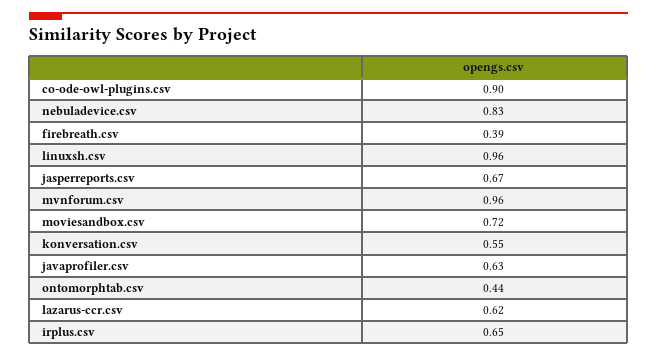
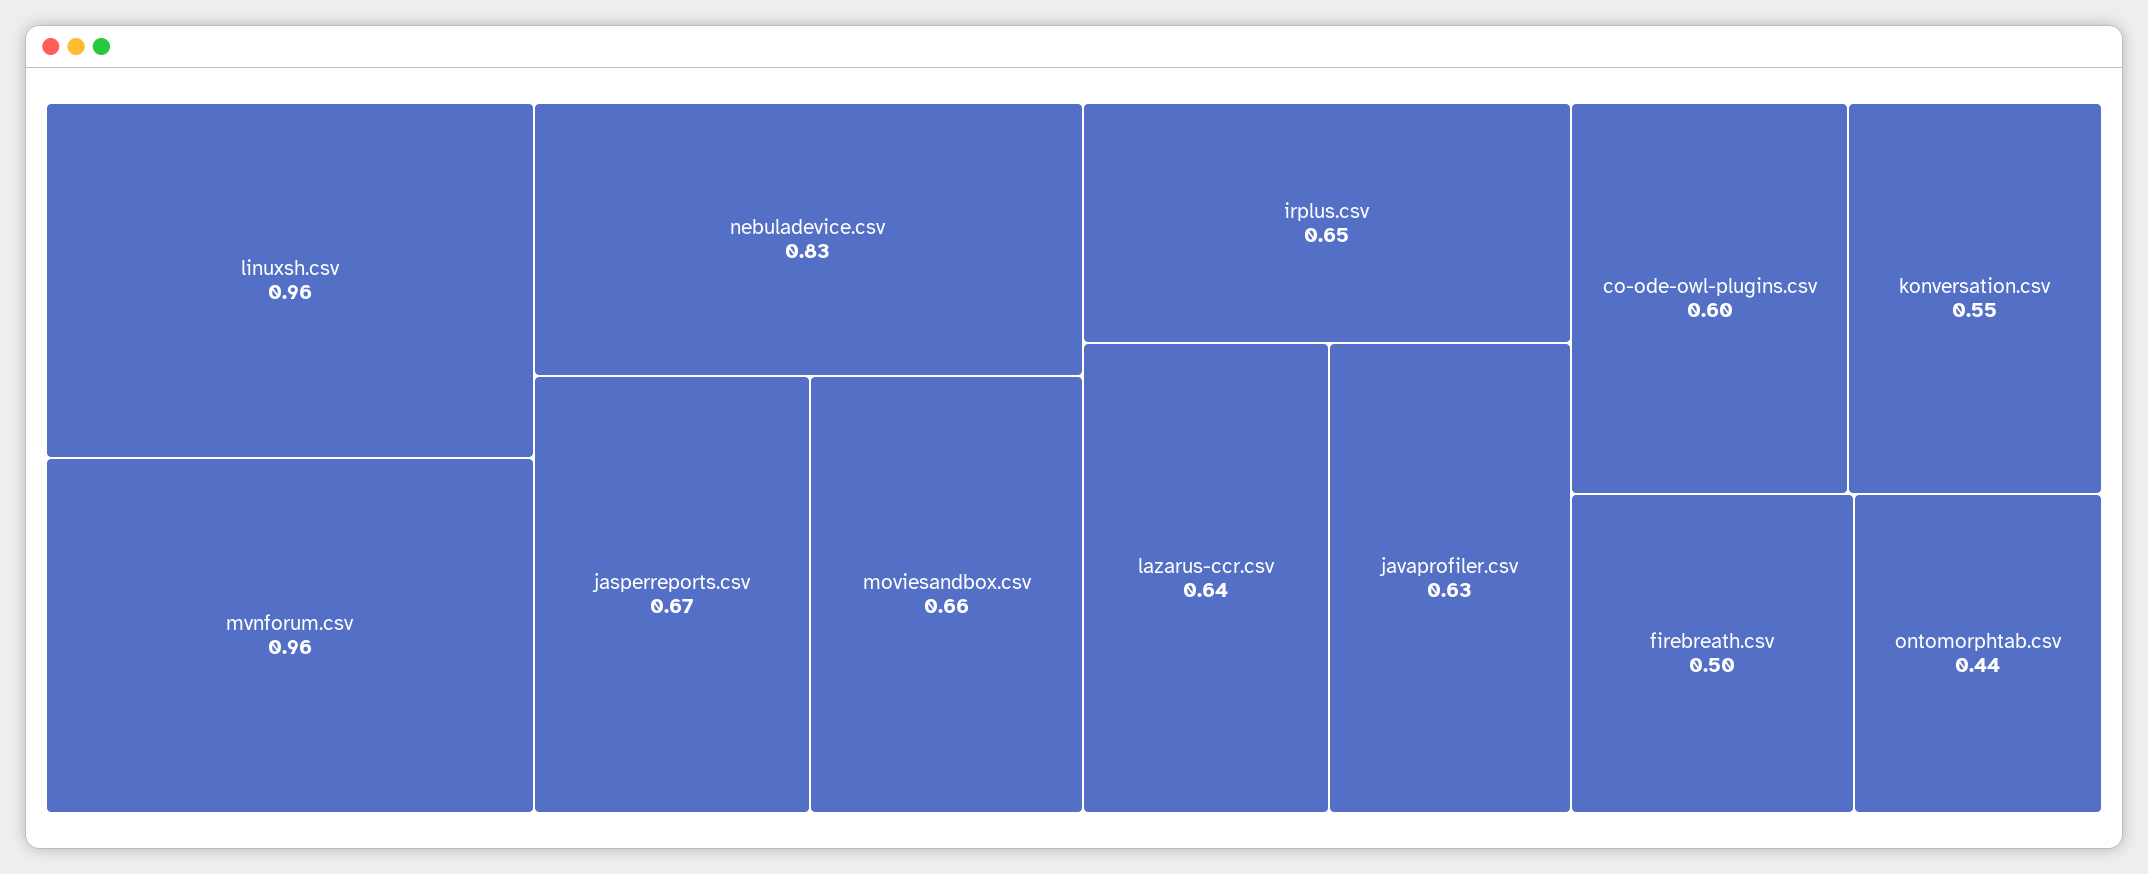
co-ode-owl-plugins.csv: 0.9 -> 0.6
firebreath.csv: 0.39 -> 0.5
moviesandbox.csv: 0.72 -> 0.66
lazarus-ccr.csv: 0.62 -> 0.64

